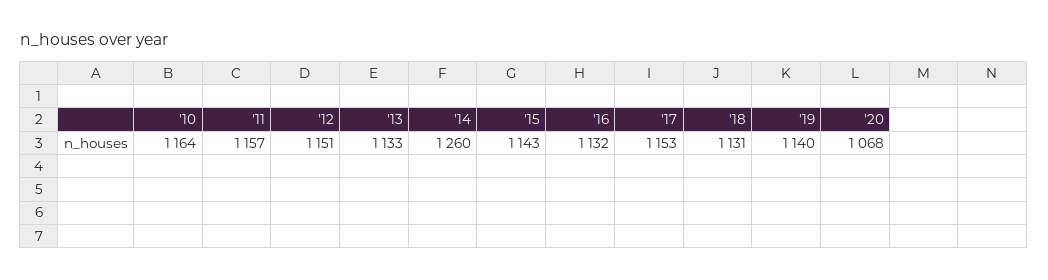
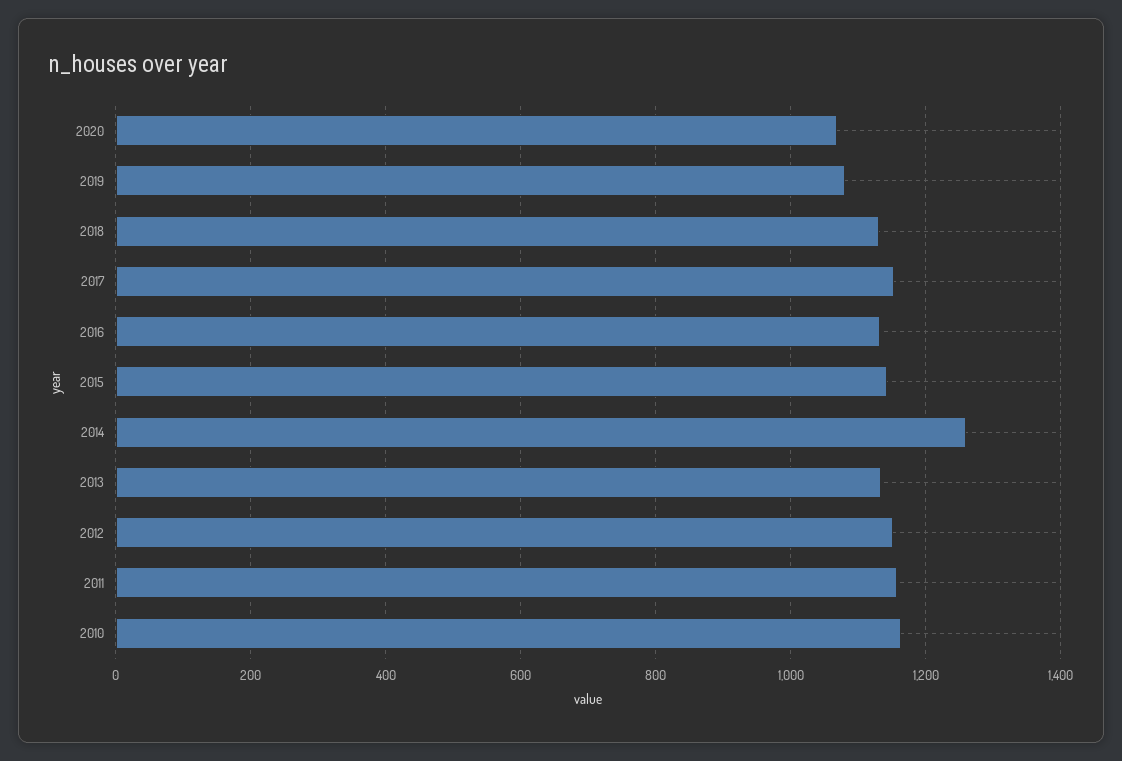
'19: 1140 -> 1080

